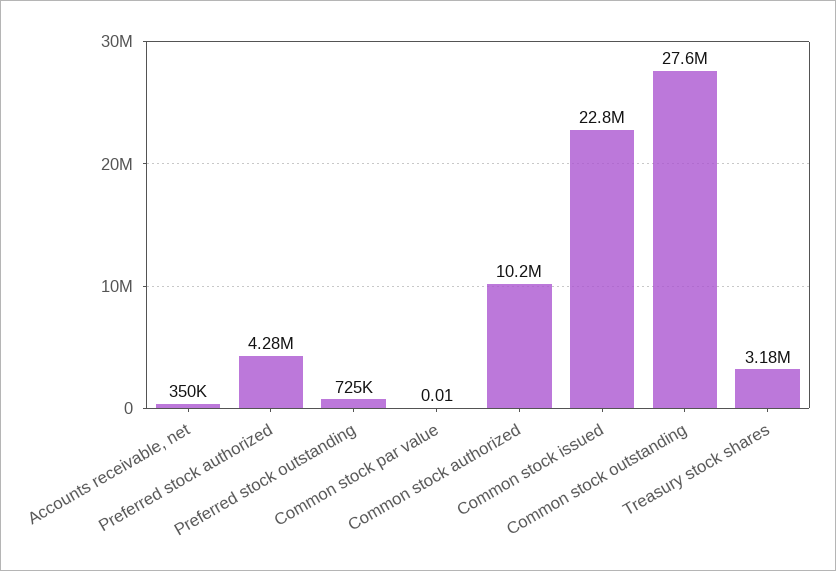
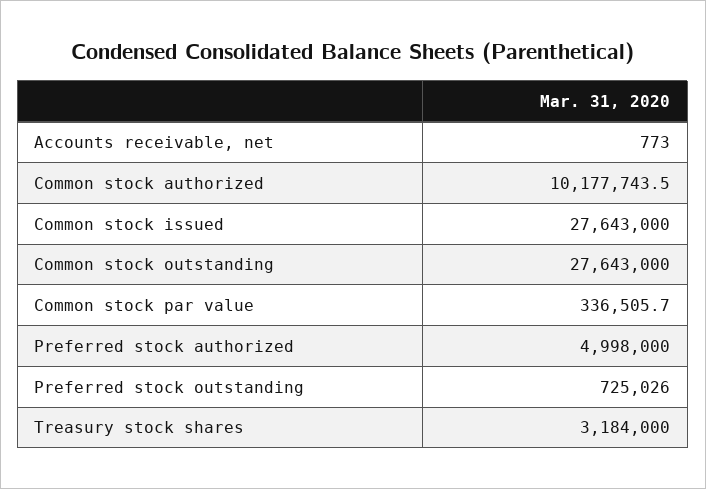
Accounts receivable, net: 350000 -> 773
Preferred stock authorized: 4280000 -> 4998000
Common stock par value: 0.01 -> 336505.7
Common stock issued: 22800000 -> 27643000

